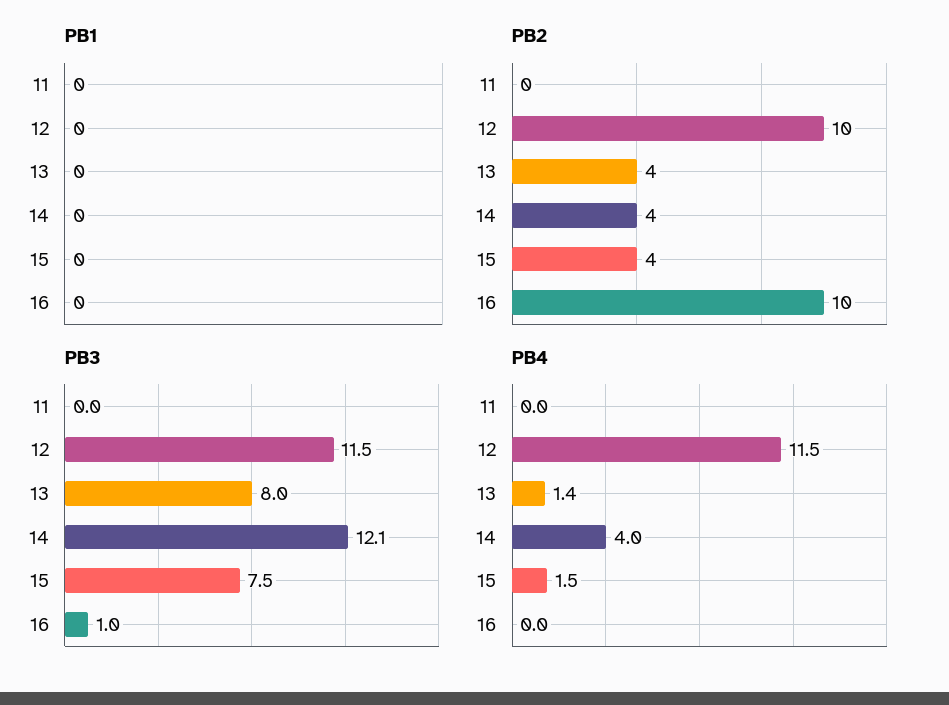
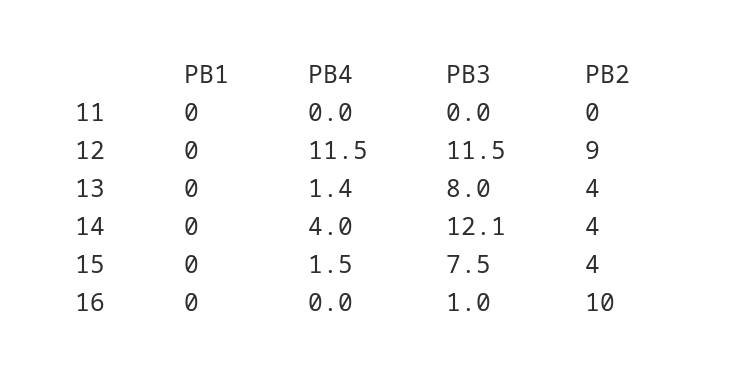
PB2, 12: 10 -> 9

